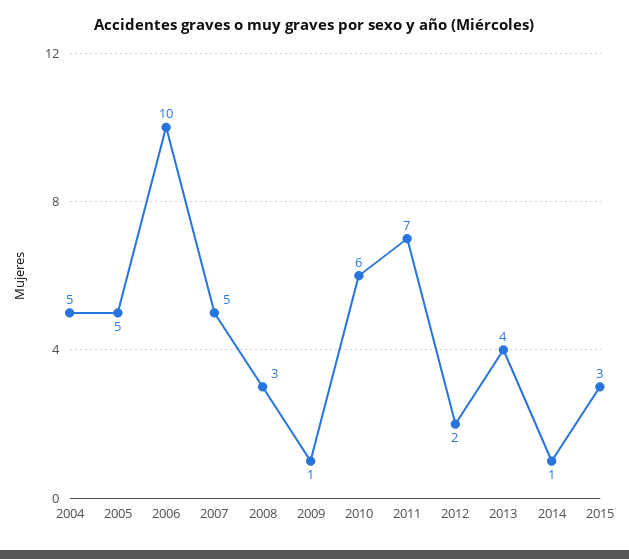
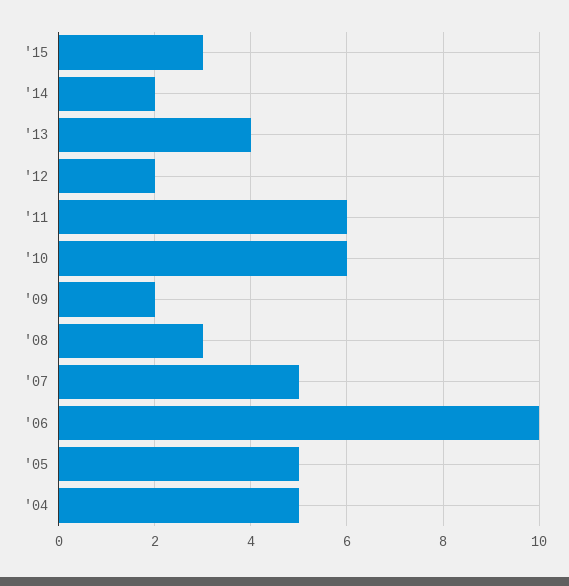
2009: 1 -> 2
2011: 7 -> 6
2014: 1 -> 2

